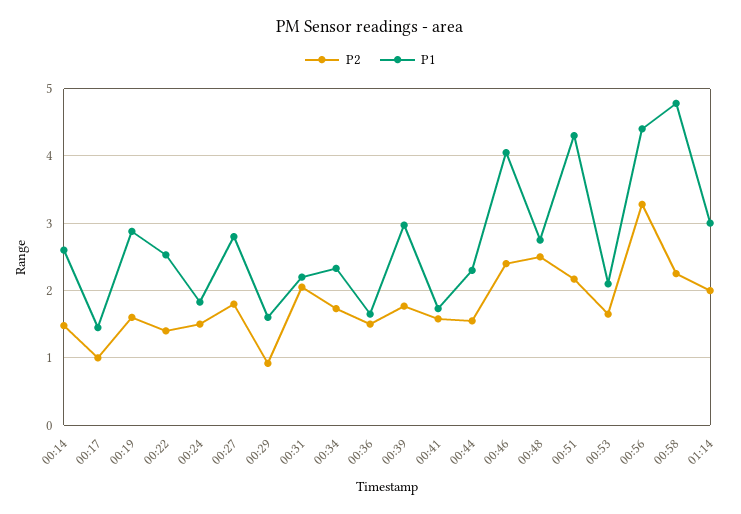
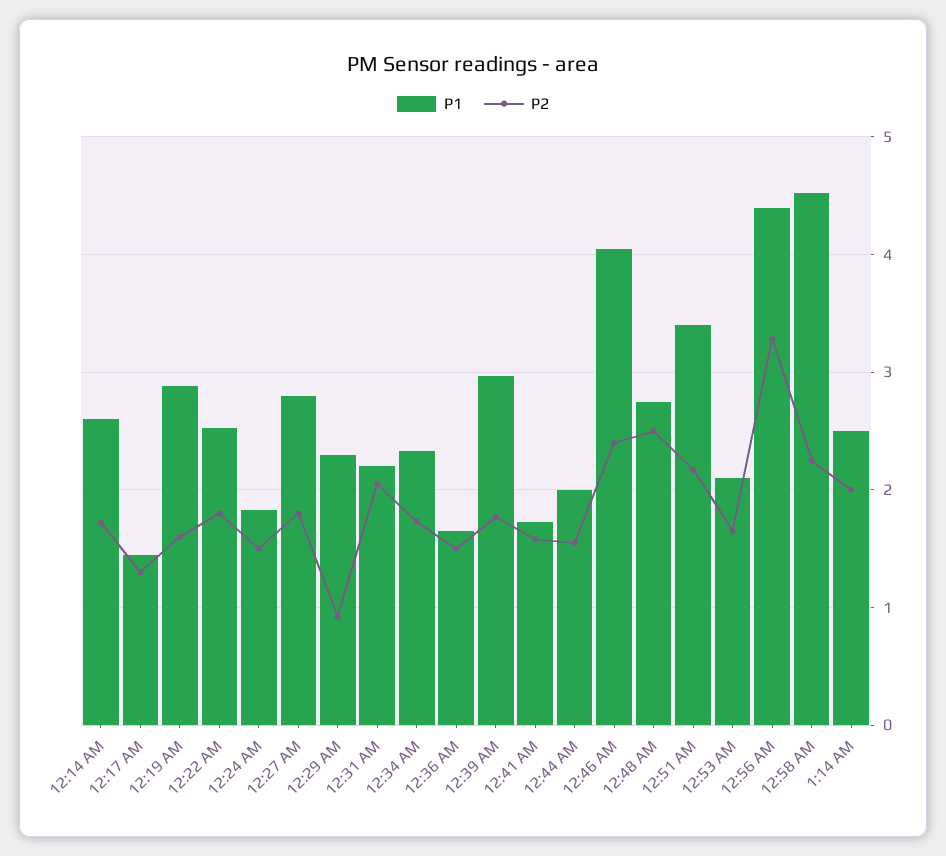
P2, 00:14: 1.5 -> 1.7
P2, 00:17: 1 -> 1.3
P2, 00:22: 1.4 -> 1.8
P1, 00:29: 1.6 -> 2.3
P1, 00:44: 2.3 -> 2
P1, 00:51: 4.3 -> 3.4
P1, 00:58: 4.8 -> 4.5
P1, 01:14: 3 -> 2.5

